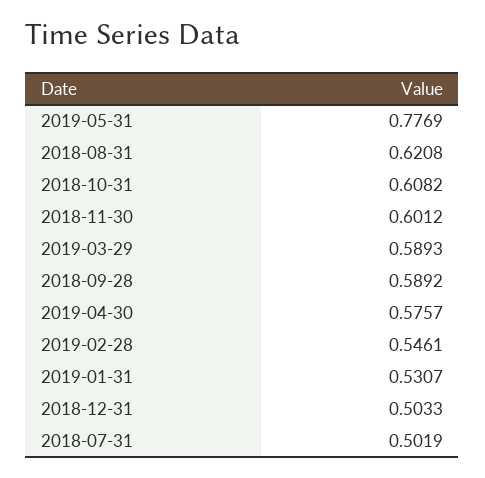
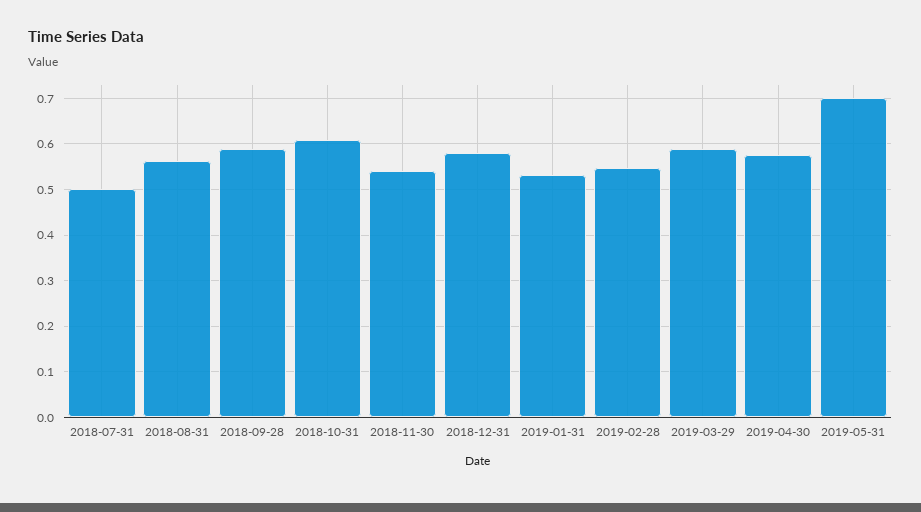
2019-05-31: 0.7769 -> 0.7
2018-08-31: 0.6208 -> 0.56
2018-11-30: 0.6012 -> 0.54
2018-12-31: 0.5033 -> 0.58

